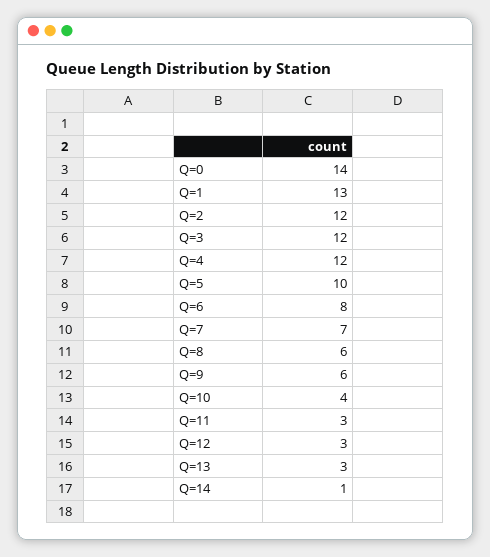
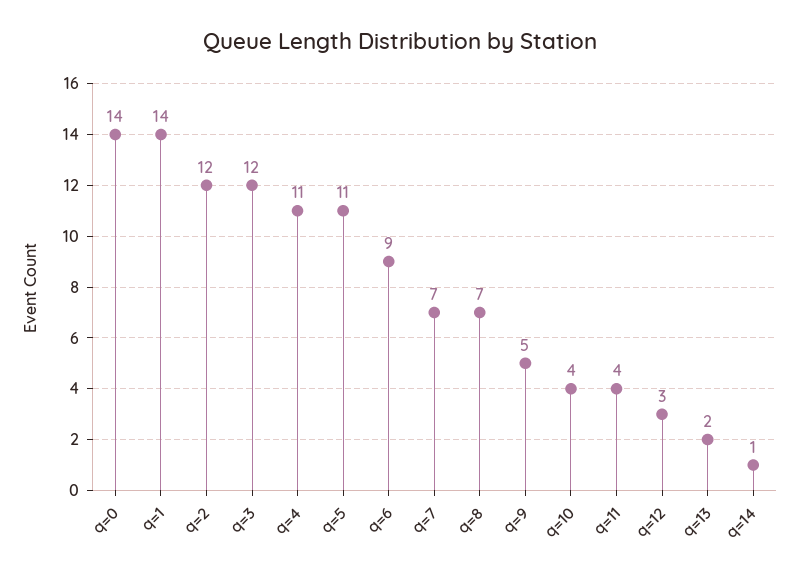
Q=1: 13 -> 14
Q=4: 12 -> 11
Q=5: 10 -> 11
Q=6: 8 -> 9
Q=8: 6 -> 7
Q=9: 6 -> 5
Q=11: 3 -> 4
Q=13: 3 -> 2

